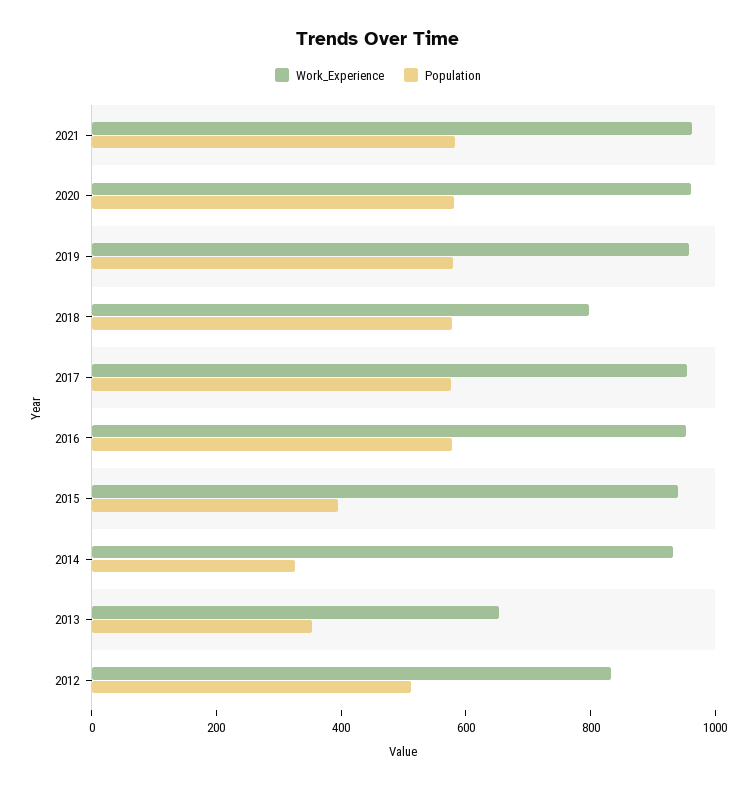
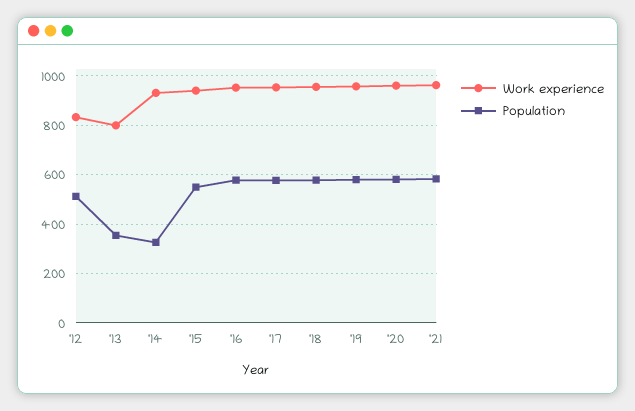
Work_Experience, 2018: 800 -> 950
Population, 2015: 400 -> 550
Work_Experience, 2013: 650 -> 800

